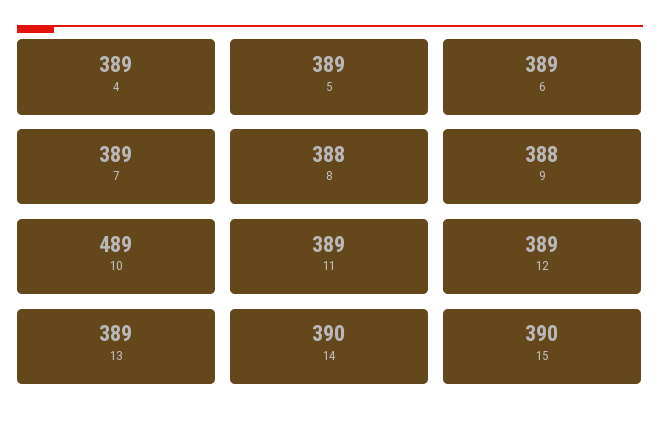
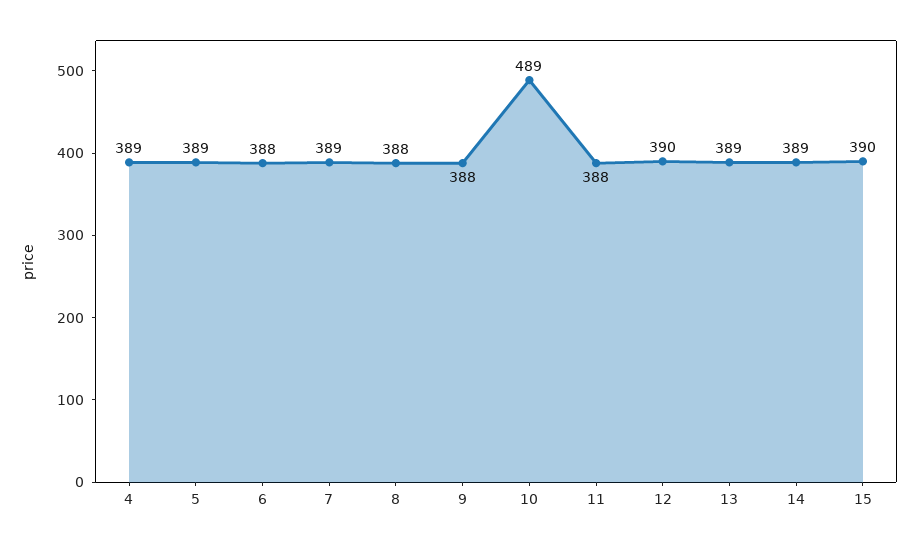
6: 389 -> 388
11: 389 -> 388
12: 389 -> 390
14: 390 -> 389

